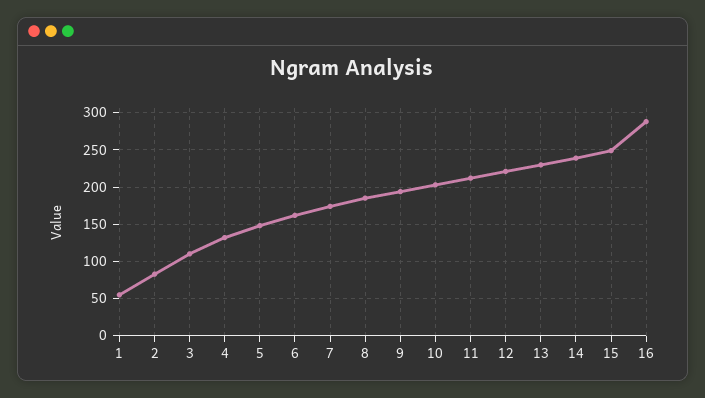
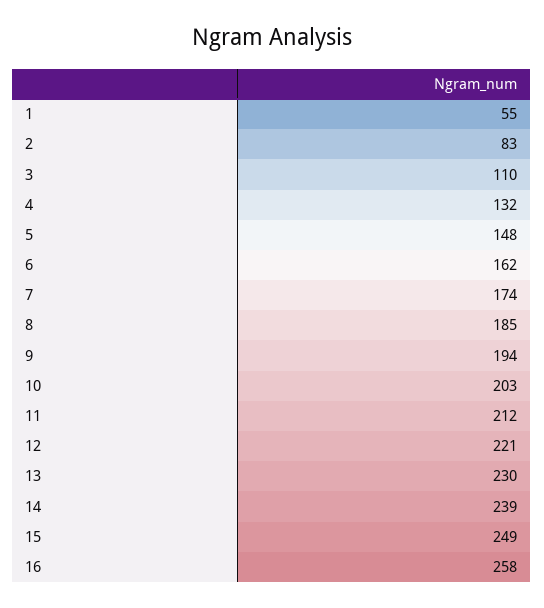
16: 290 -> 258

